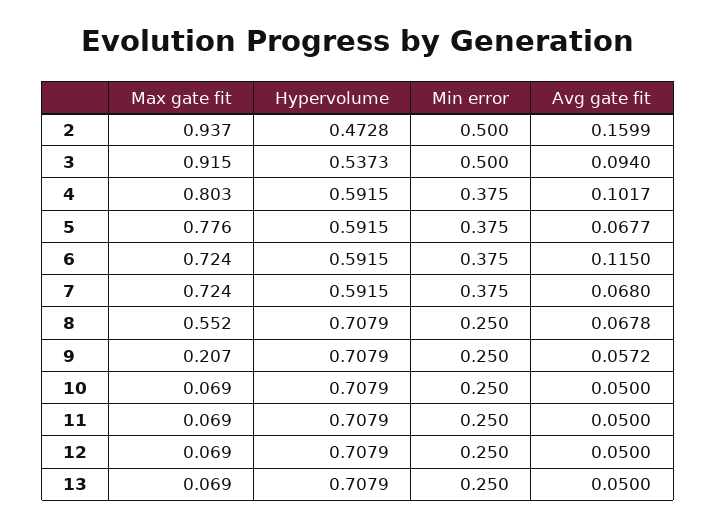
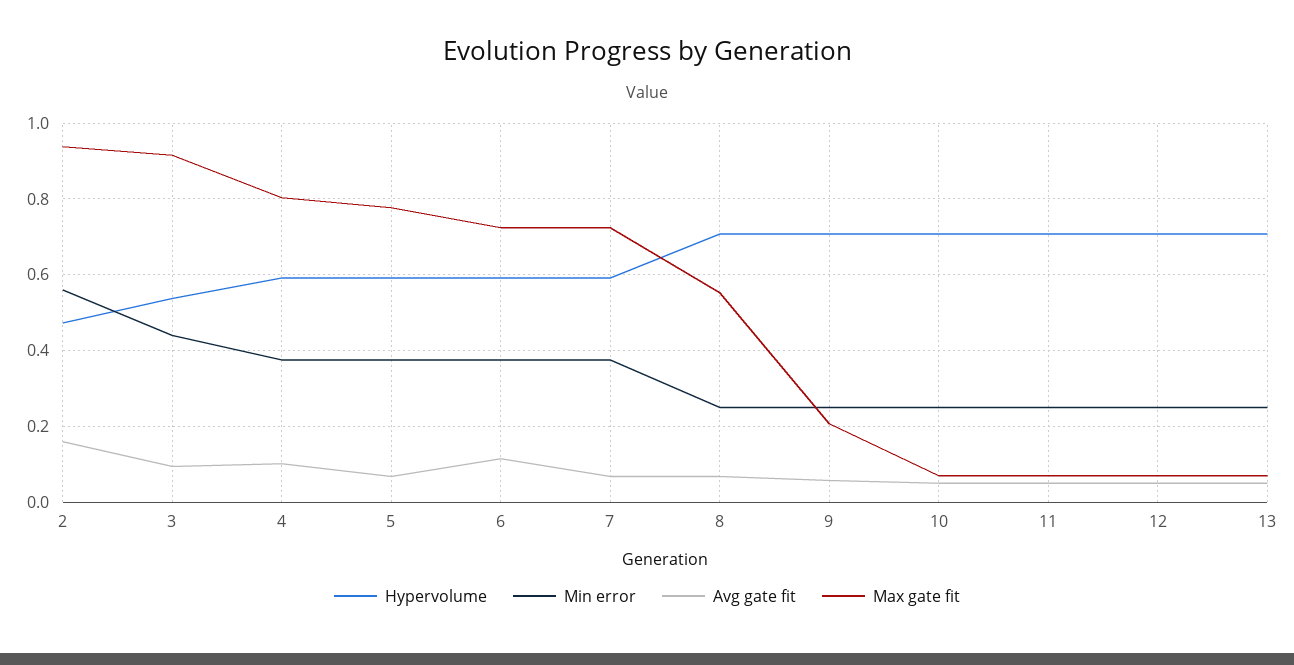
Min error, 2: 0.5 -> 0.56
Min error, 3: 0.5 -> 0.44

